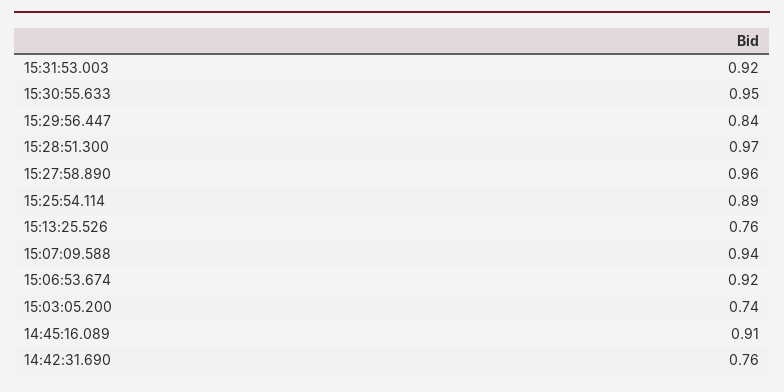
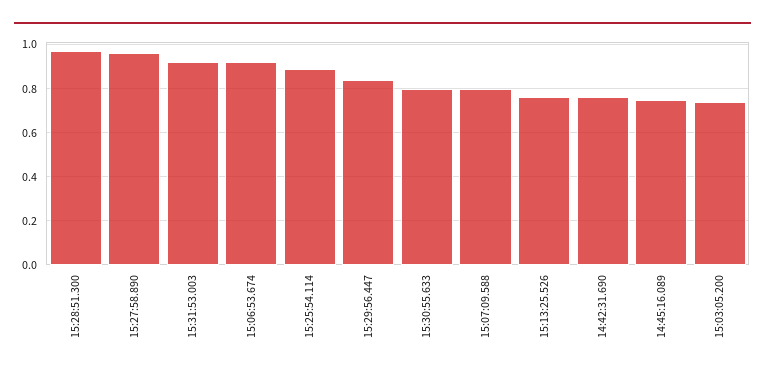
15:30:55.633: 0.95 -> 0.8
15:07:09.588: 0.94 -> 0.8
14:45:16.089: 0.91 -> 0.75

